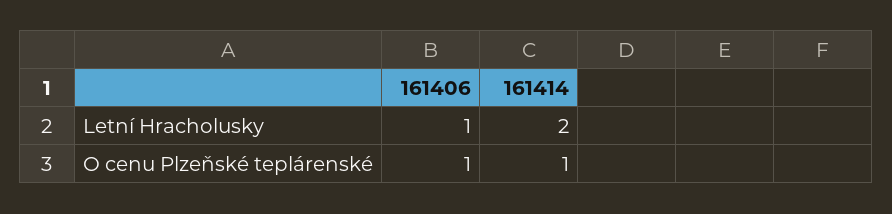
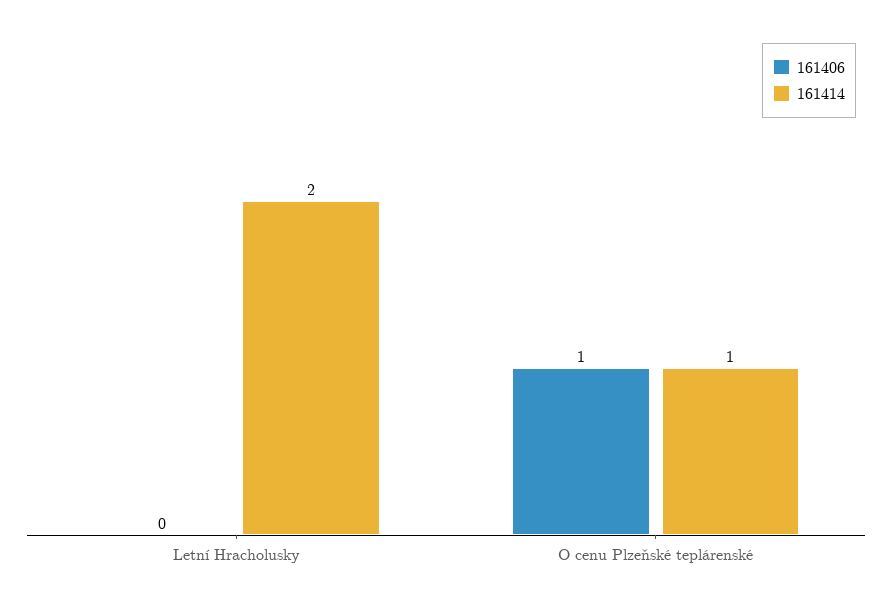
161406, Letní Hracholusky: 1 -> 0

